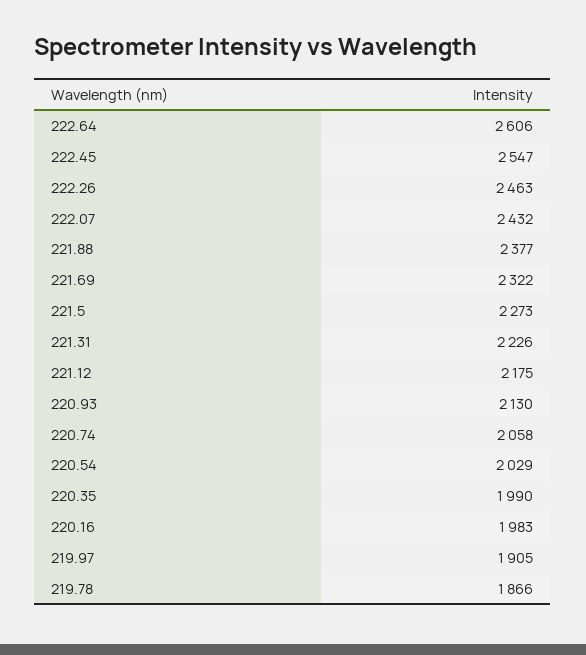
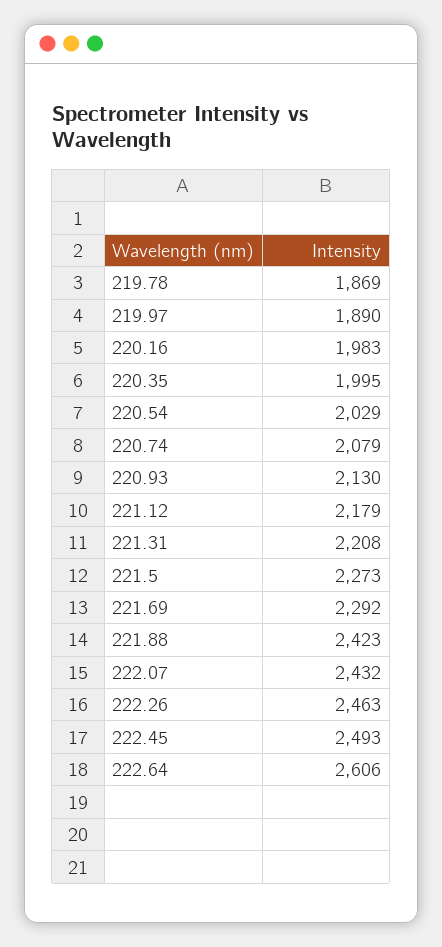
222.45: 2547 -> 2493
221.88: 2377 -> 2423
221.69: 2322 -> 2292
221.31: 2226 -> 2208
221.12: 2175 -> 2179
220.74: 2058 -> 2079
220.35: 1990 -> 1995
219.97: 1905 -> 1890
219.78: 1866 -> 1869

